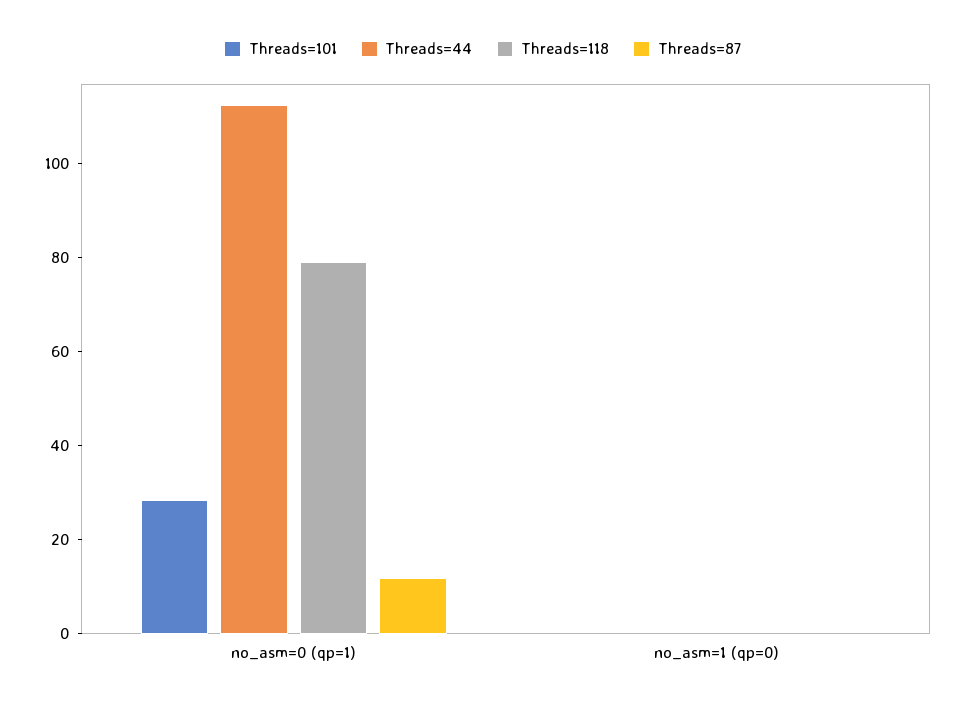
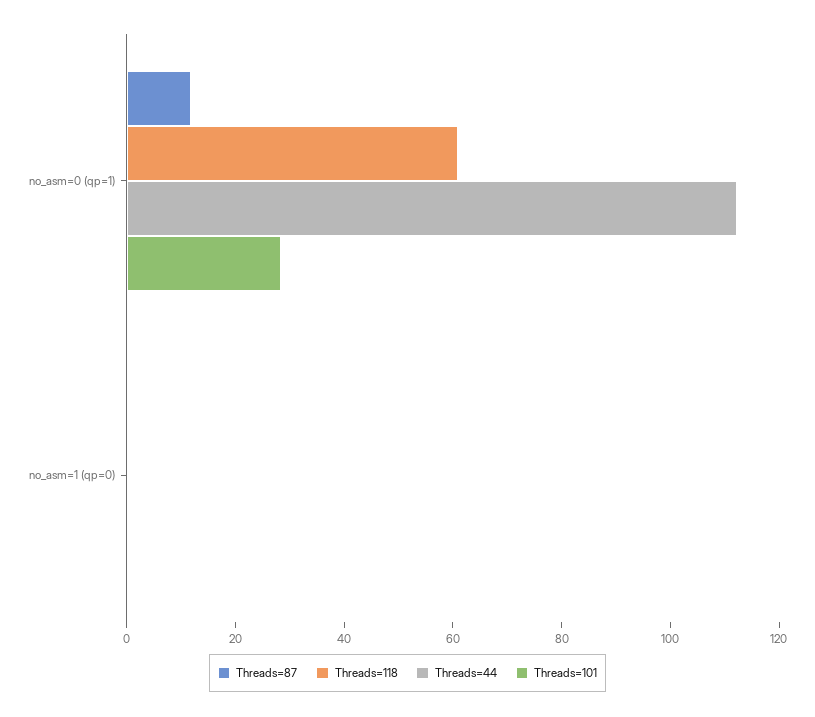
Threads=118, no_asm=0 (qp=1): 80 -> 60

